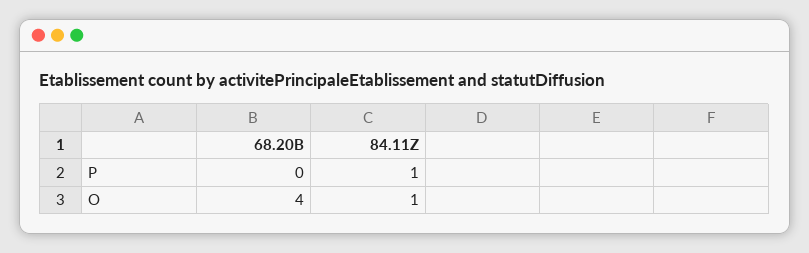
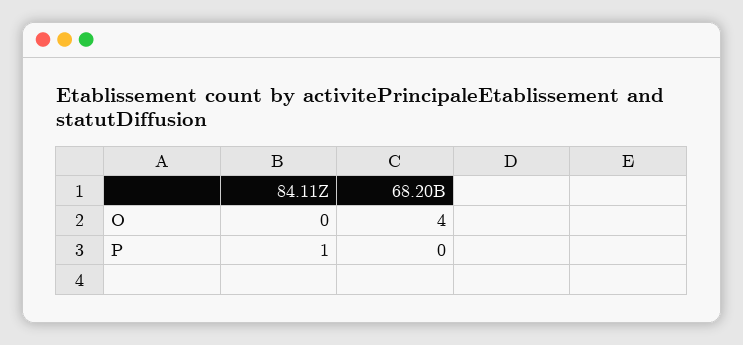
84.11Z, O: 1 -> 0

